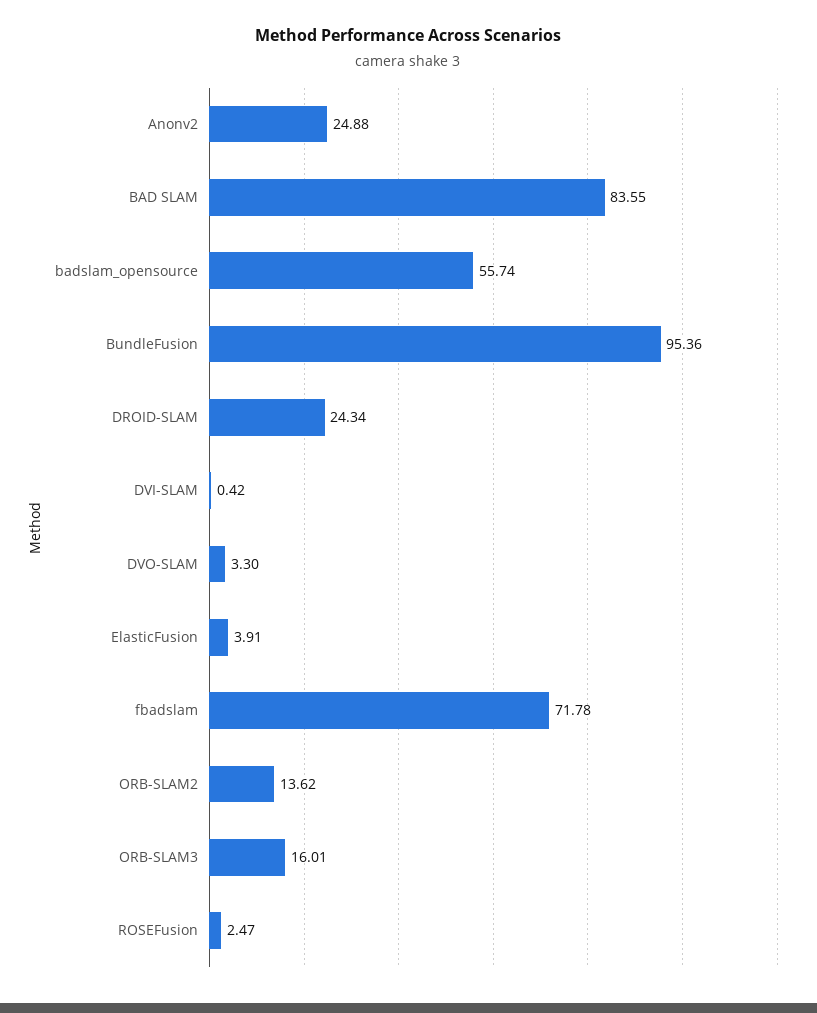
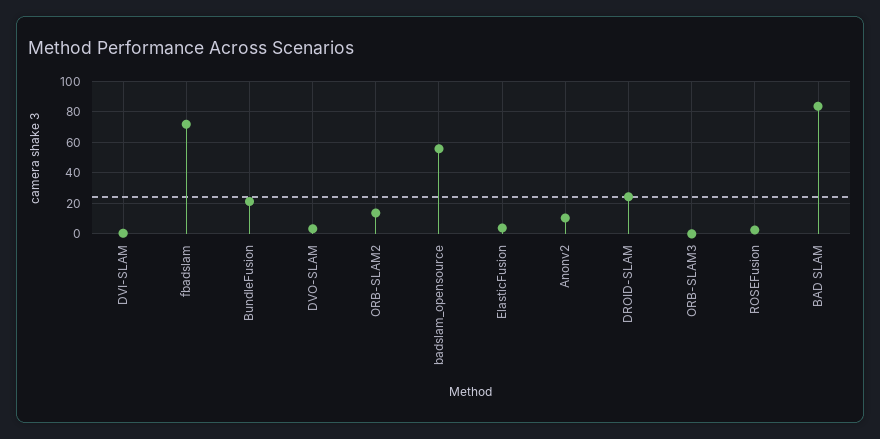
Anonv2: 24.88 -> 10
BundleFusion: 95.36 -> 20
ORB-SLAM3: 16.01 -> 0

